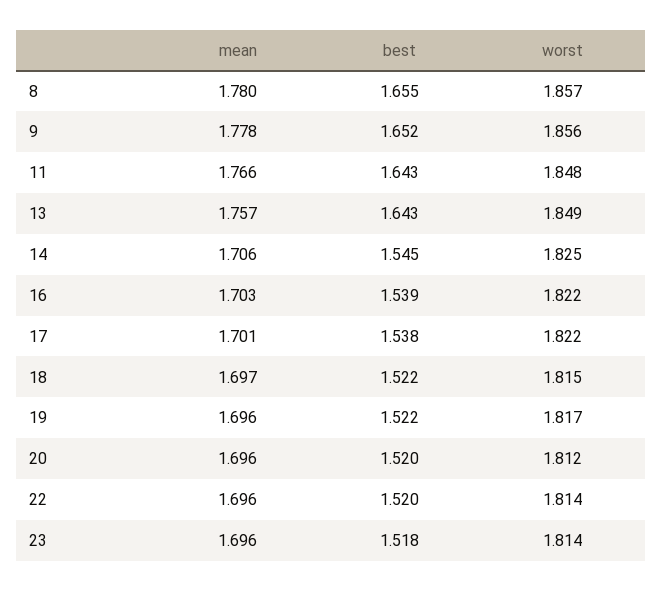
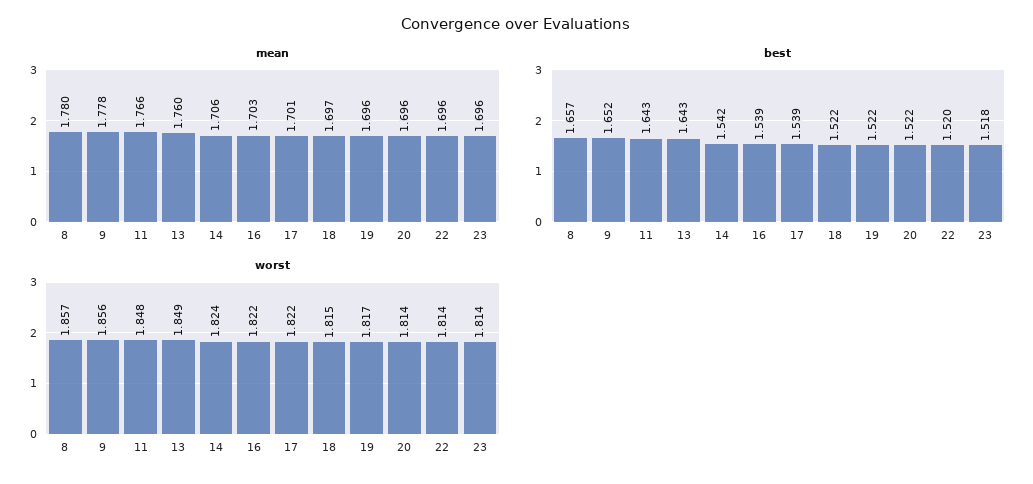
best, 8: 1.655 -> 1.657
mean, 13: 1.757 -> 1.76
best, 14: 1.545 -> 1.542
worst, 14: 1.825 -> 1.824
best, 17: 1.538 -> 1.539
best, 20: 1.52 -> 1.522
worst, 20: 1.812 -> 1.814

